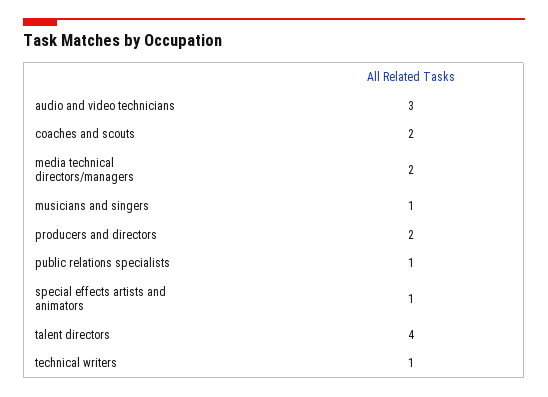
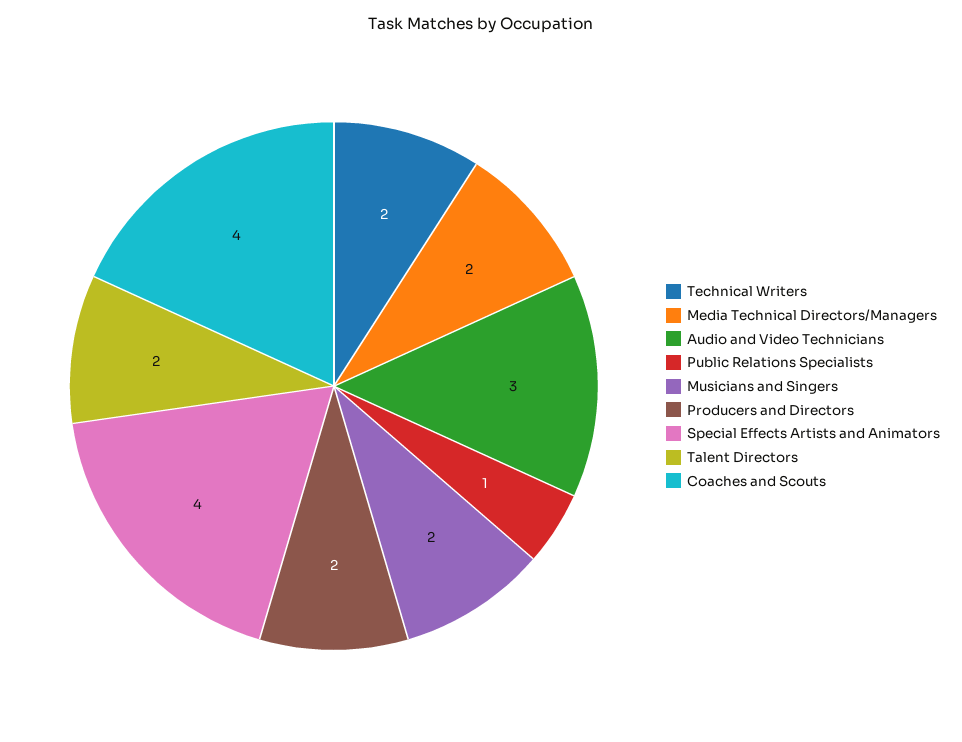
coaches and scouts: 2 -> 4
musicians and singers: 1 -> 2
special effects artists and animators: 1 -> 4
talent directors: 4 -> 2
technical writers: 1 -> 2

